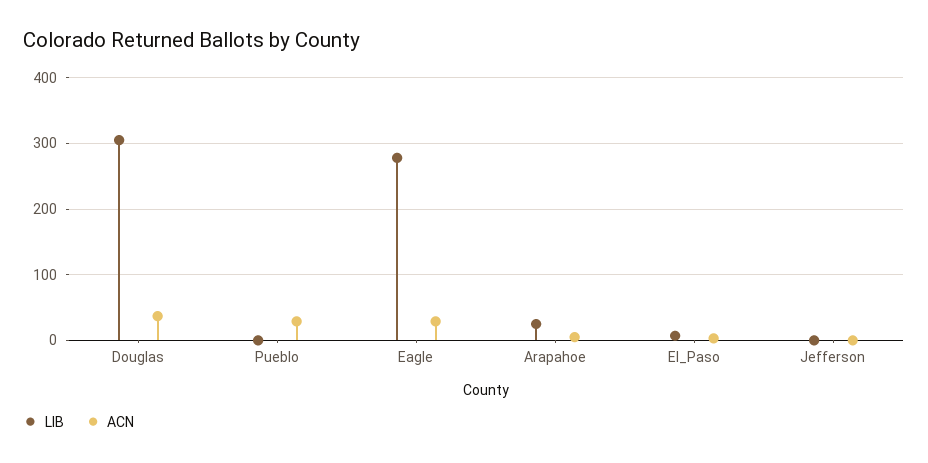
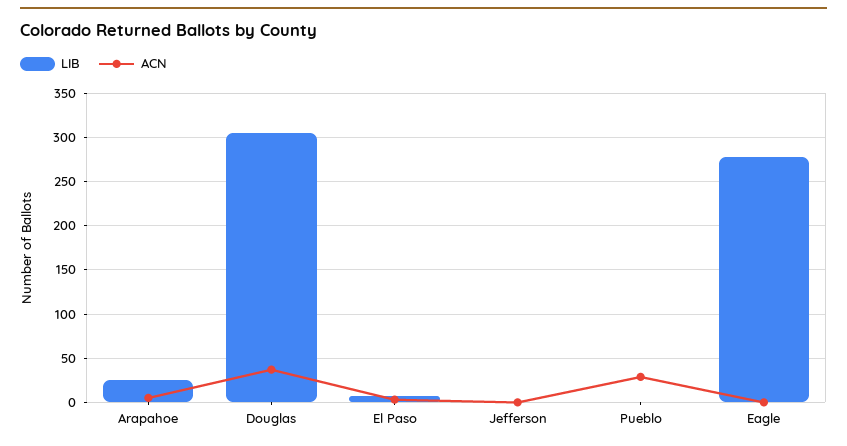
ACN, Eagle: 30 -> 0

